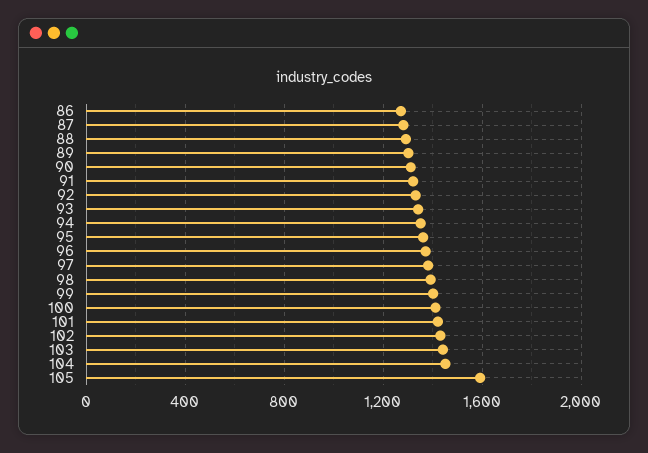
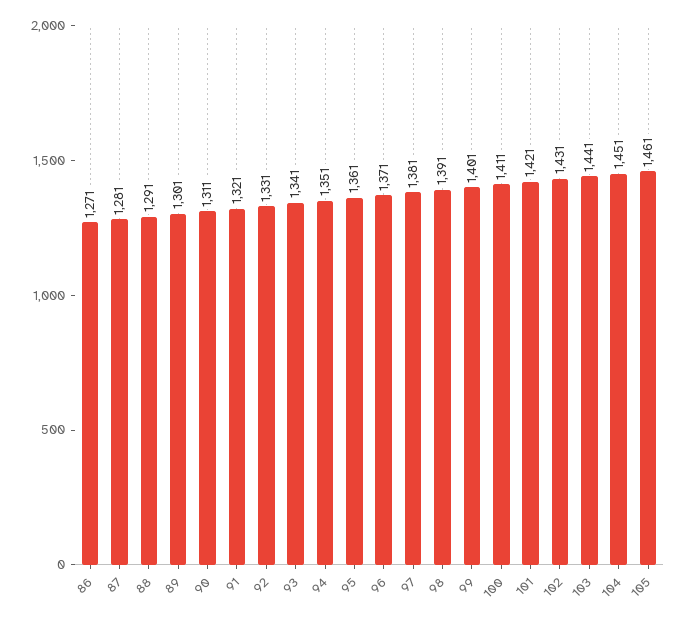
105: 1600 -> 1461

